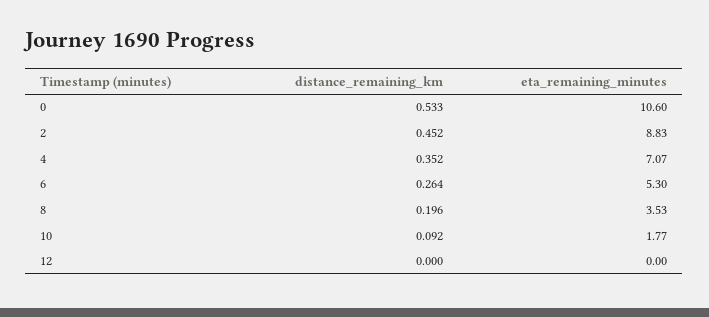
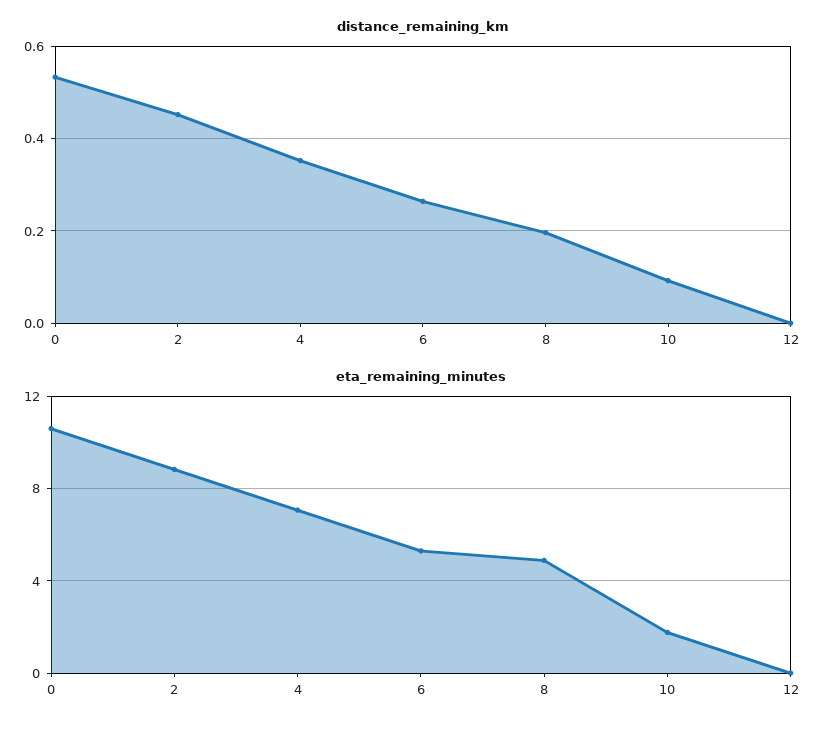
eta_remaining_minutes, 8: 3.53 -> 5

